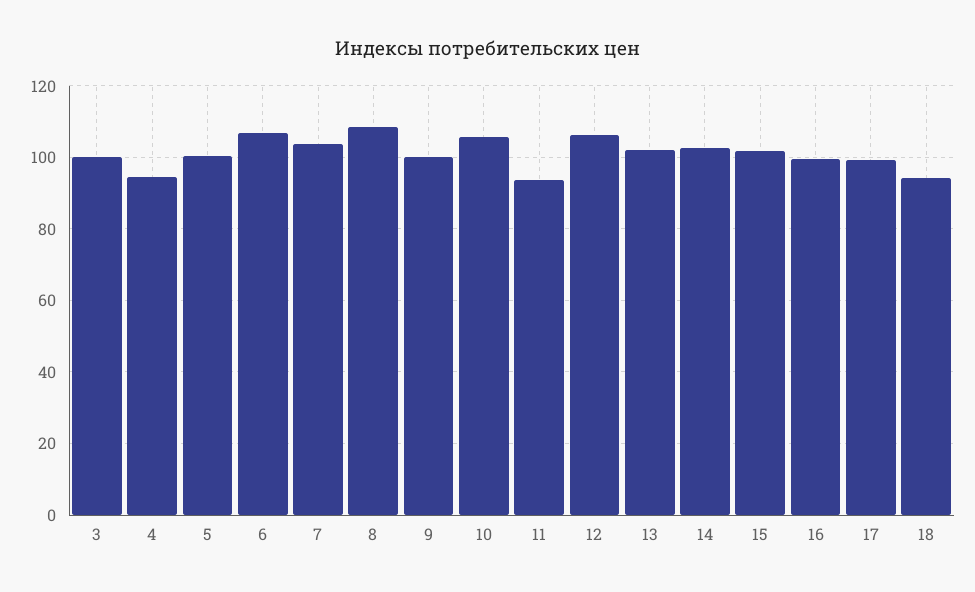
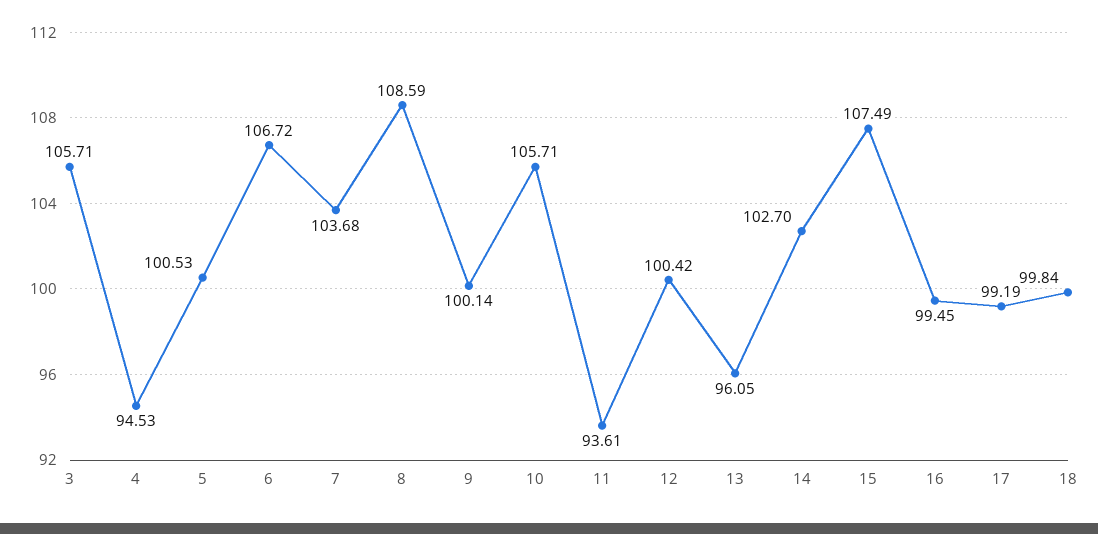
3: 100 -> 105.71
12: 106 -> 100.42
13: 102 -> 96.05
15: 102 -> 107.49
18: 94 -> 99.84

